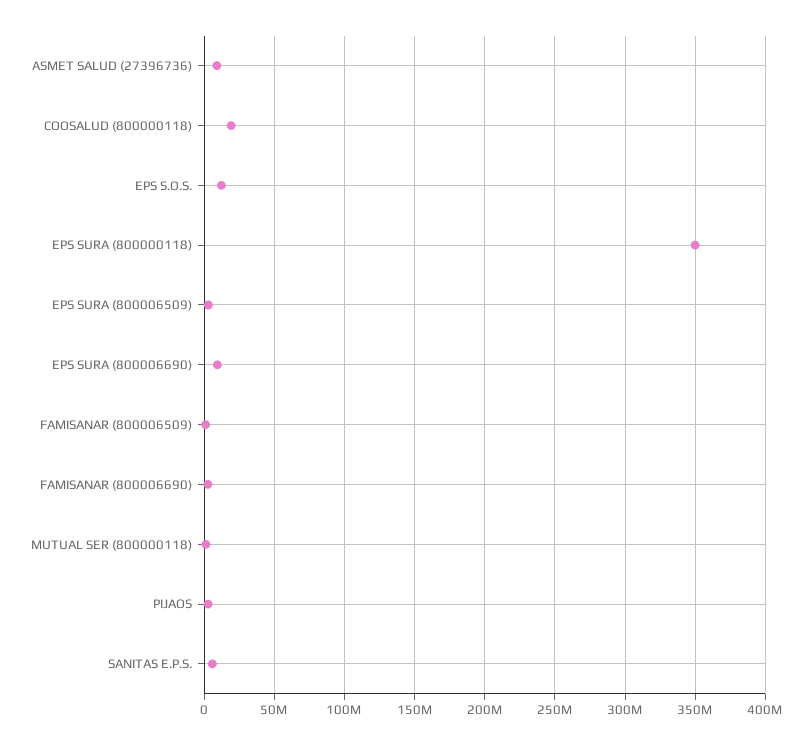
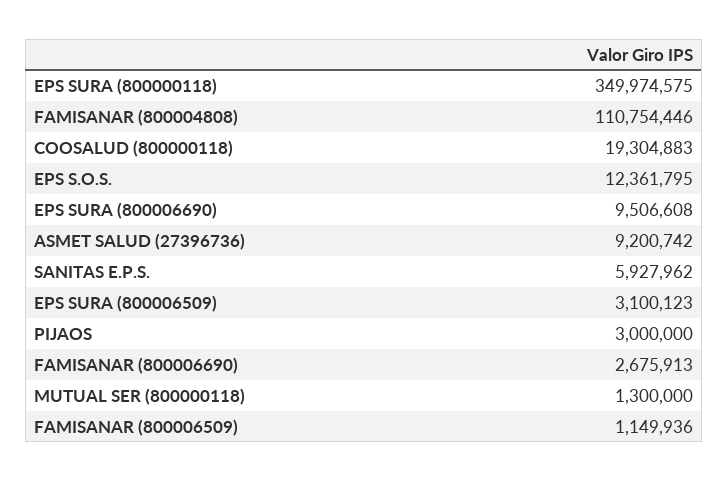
FAMISANAR (800004808): none -> 110754446

